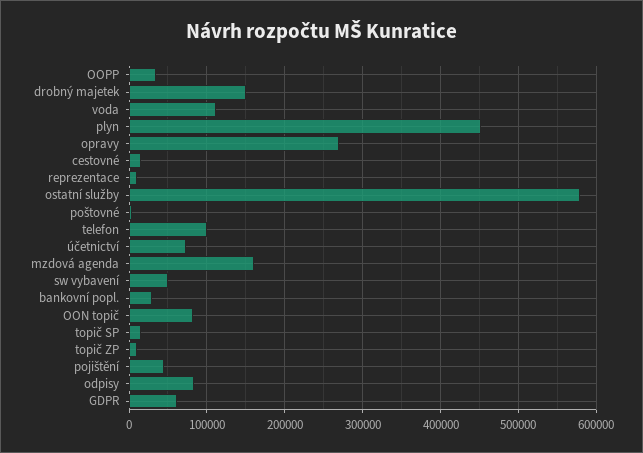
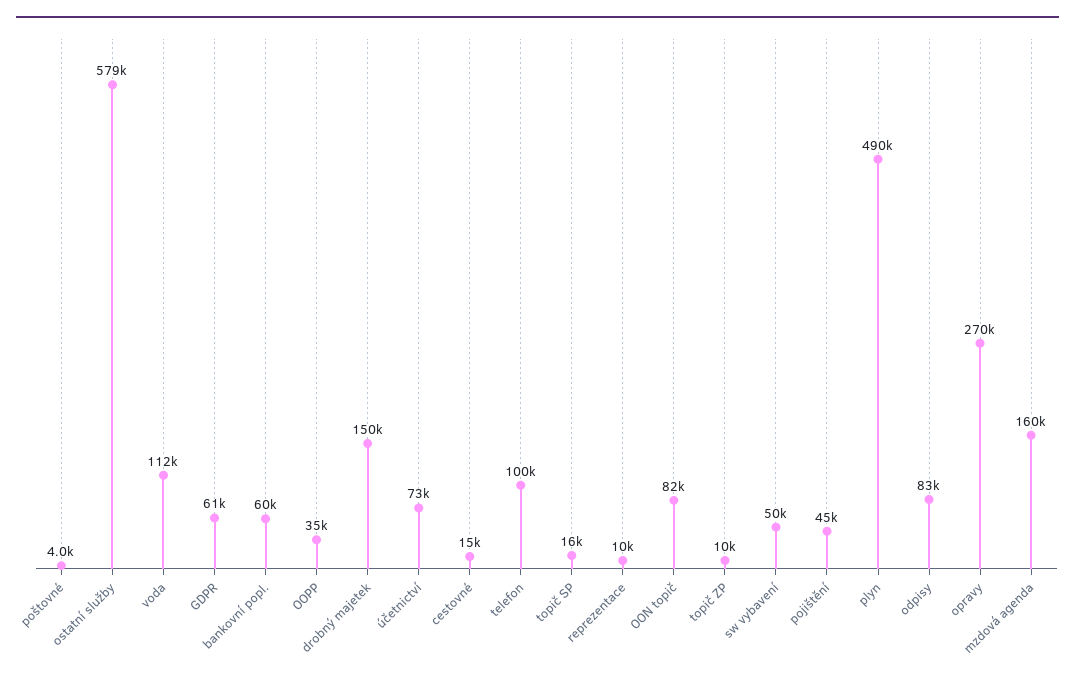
plyn: 450000 -> 490000
bankovní popl.: 30000 -> 60000

